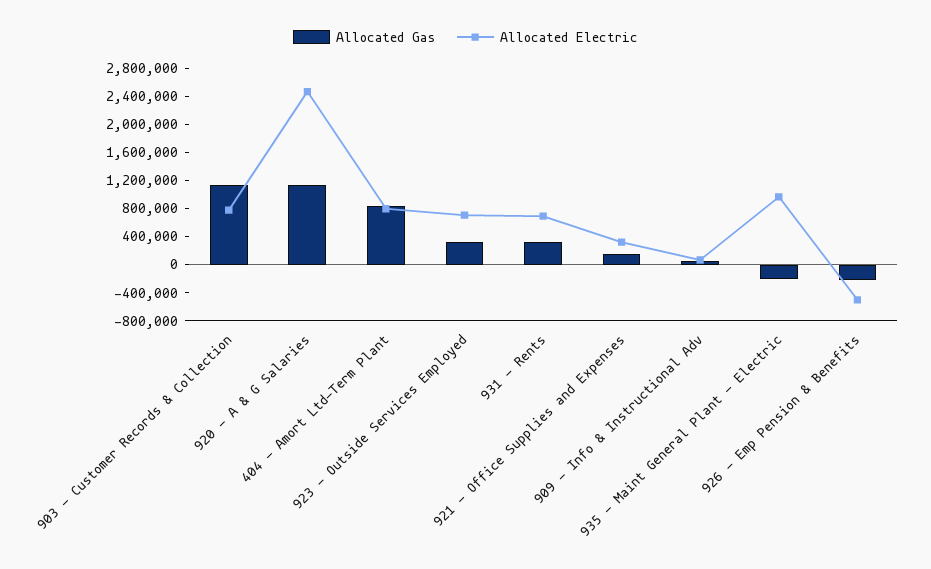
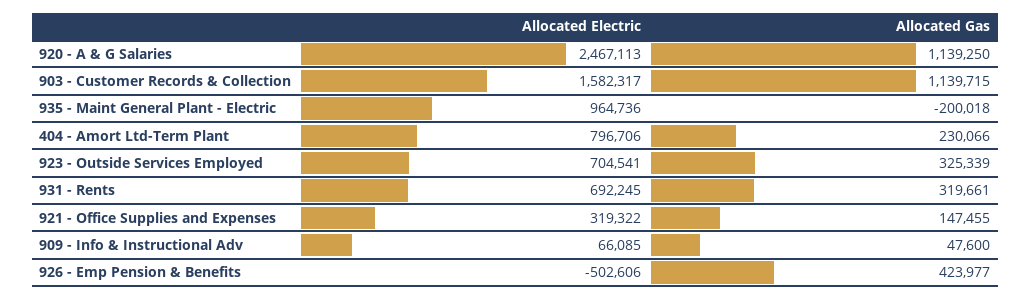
Allocated Electric, 903 - Customer Records & Collection: 800000 -> 1582317
Allocated Gas, 404 - Amort Ltd-Term Plant: 800000 -> 230066
Allocated Gas, 926 - Emp Pension & Benefits: -200000 -> 423977

